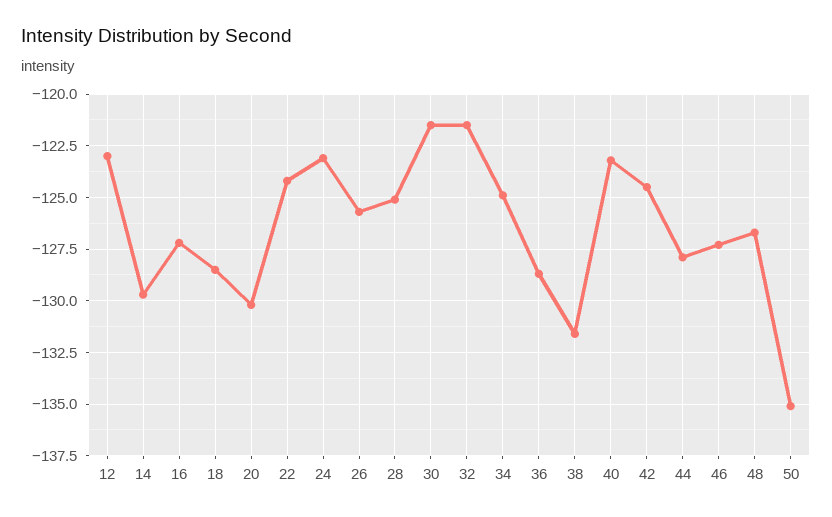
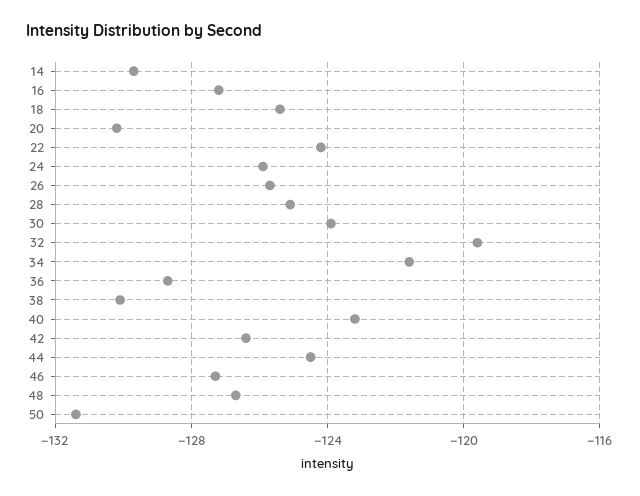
12: -123 -> none
18: -128.5 -> -125.5
24: -123 -> -126
30: -121.5 -> -124
32: -121.5 -> -119.5
34: -125 -> -121.5
38: -131.5 -> -130
42: -124.5 -> -126.5
44: -128 -> -124.5
50: -135 -> -131.5

